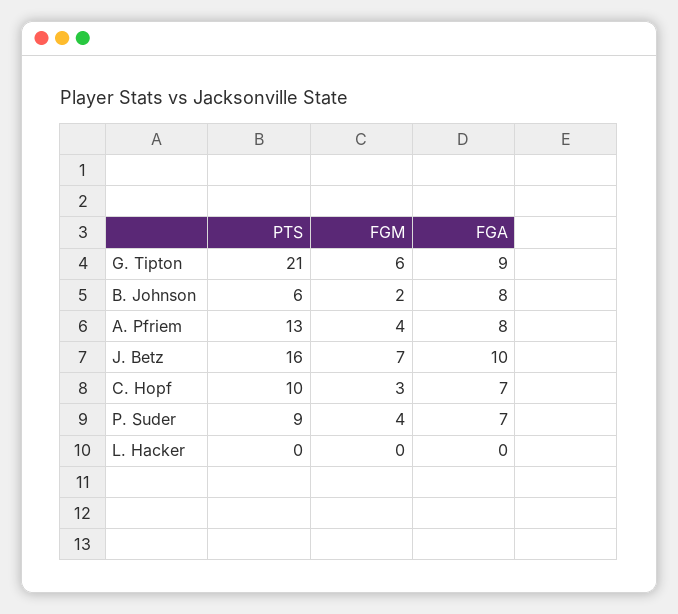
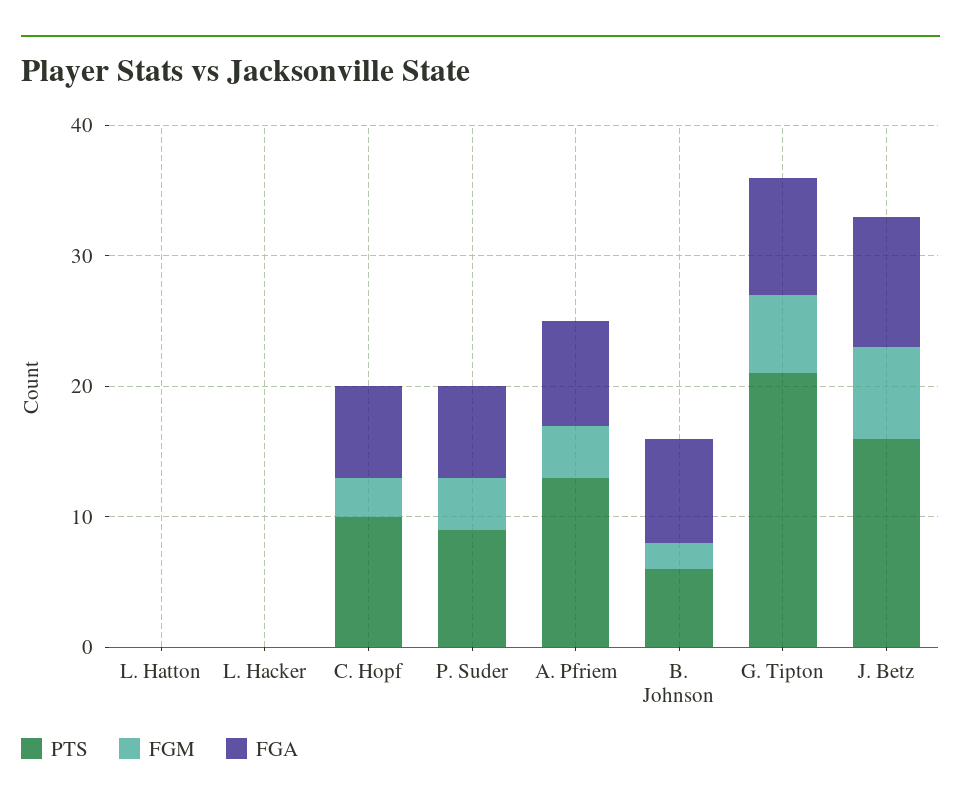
PTS, L. Hatton: none -> 0
FGM, L. Hatton: none -> 0
FGA, L. Hatton: none -> 0

